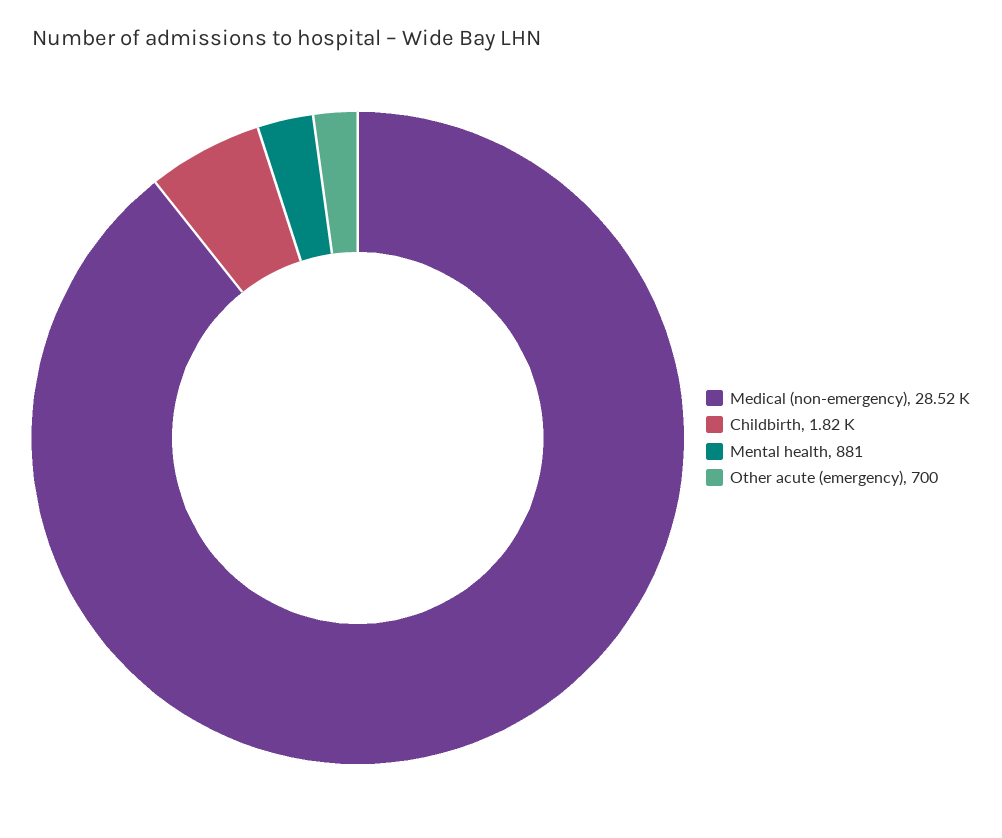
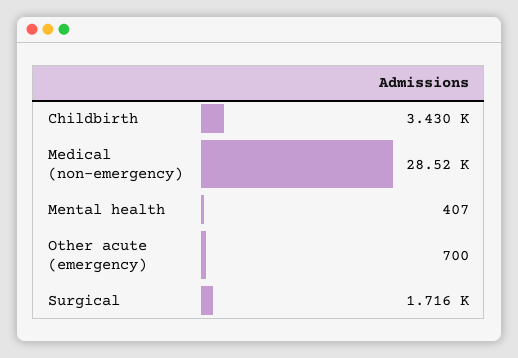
Childbirth: 1820 -> 3430
Mental health: 881 -> 407
Surgical: none -> 1716

